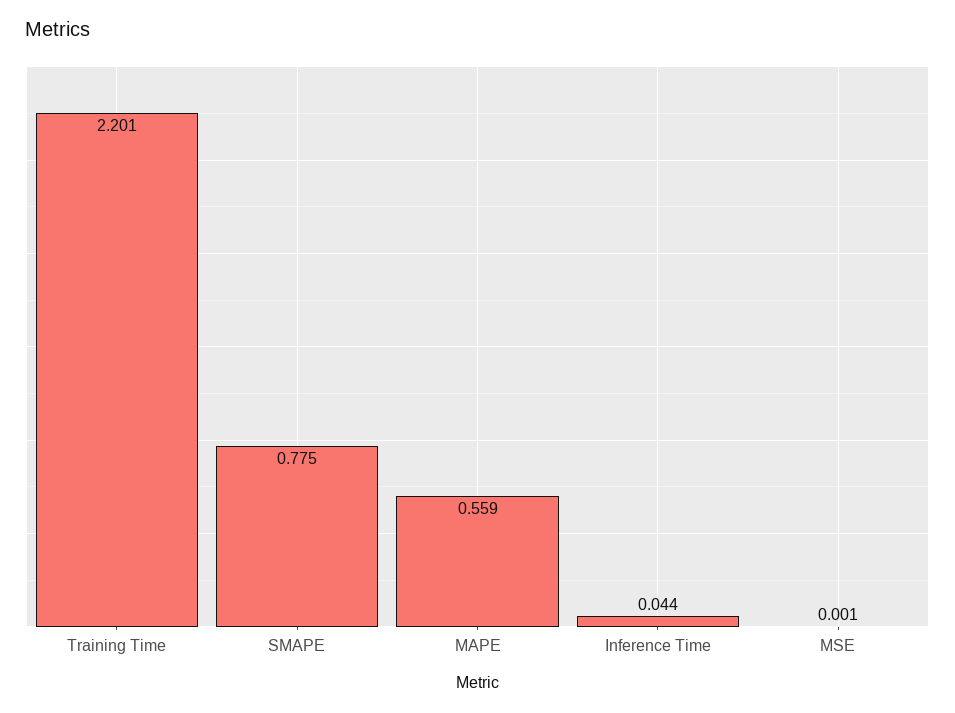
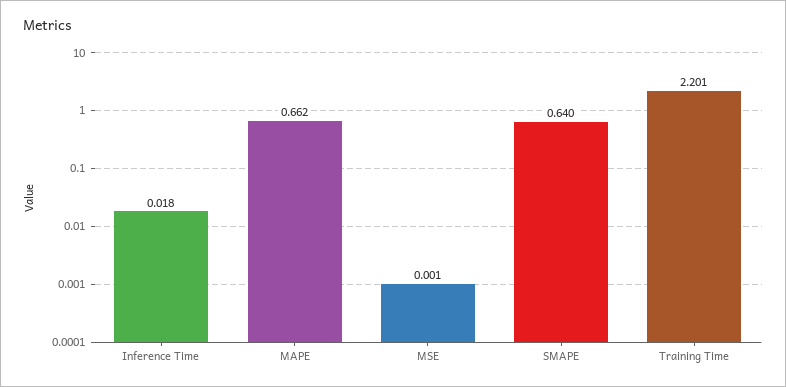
SMAPE: 0.775 -> 0.64
MAPE: 0.559 -> 0.662
Inference Time: 0.044 -> 0.018

